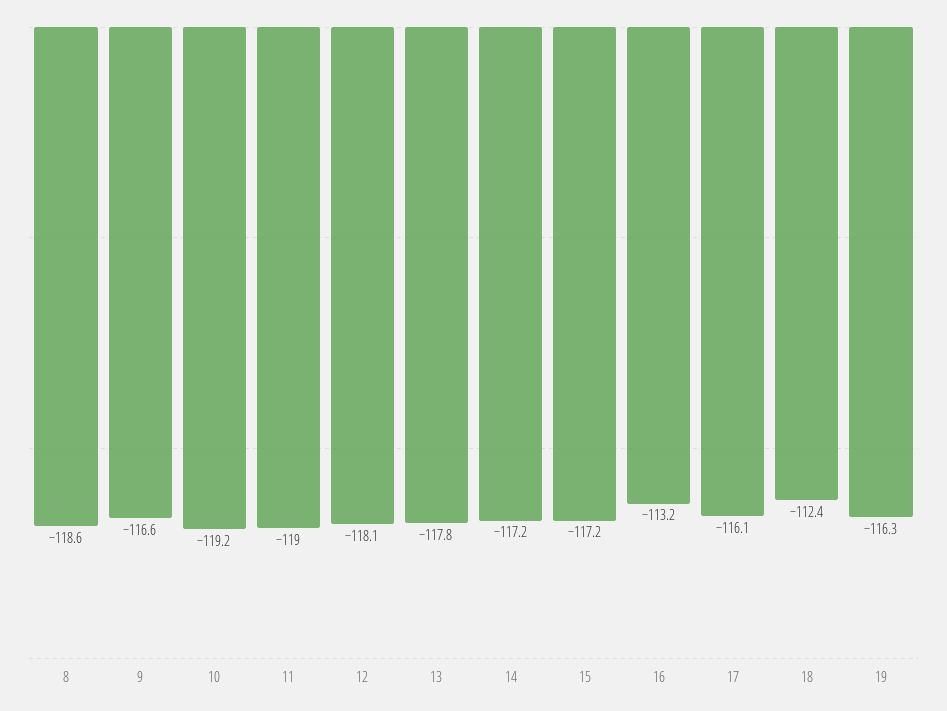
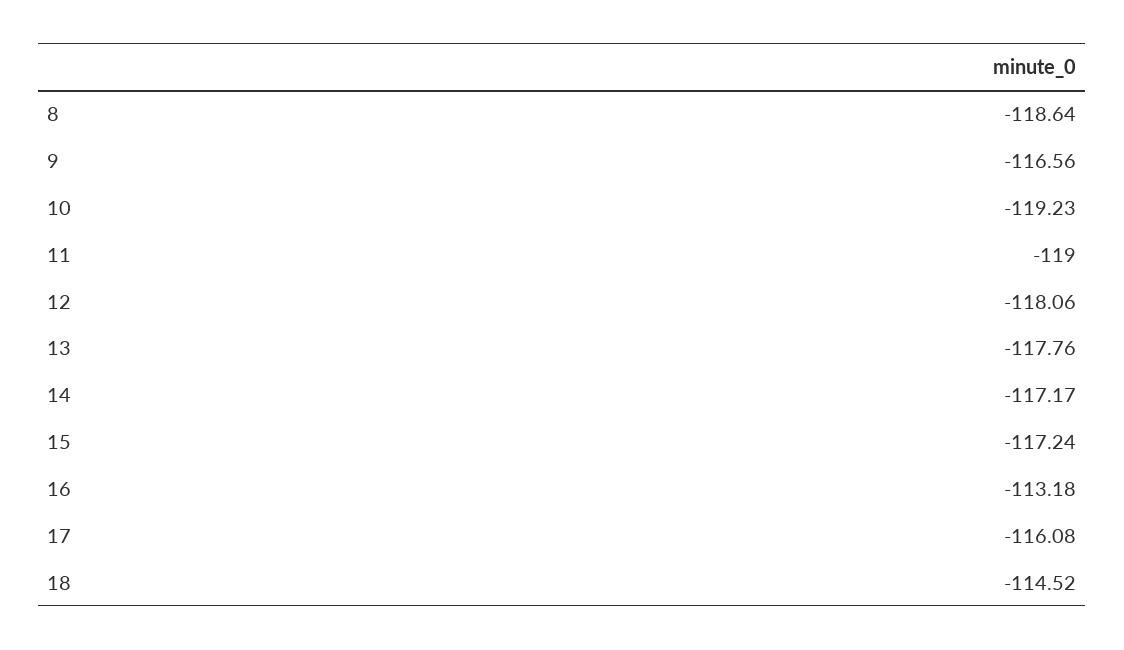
18: -112.4 -> -114.52
19: -116.3 -> none

